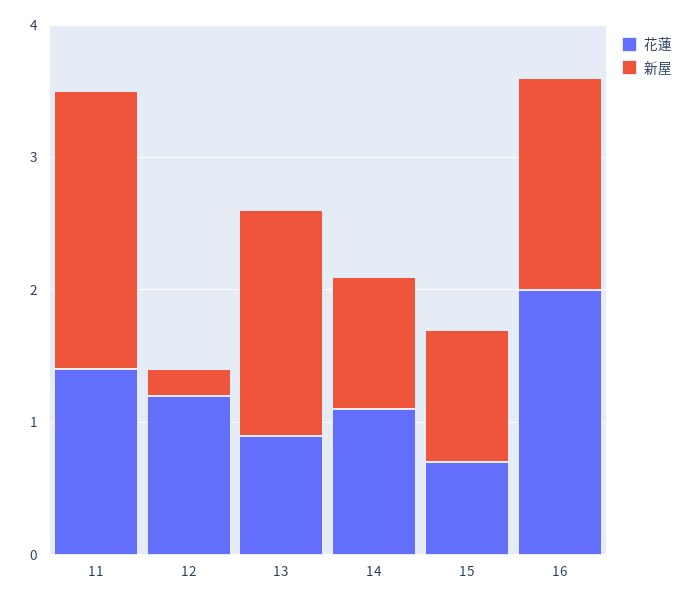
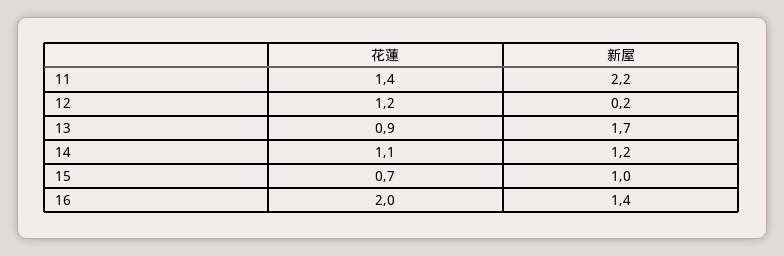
新屋, 11: 2.1 -> 2.2
新屋, 14: 1 -> 1.2
新屋, 16: 1.6 -> 1.4

